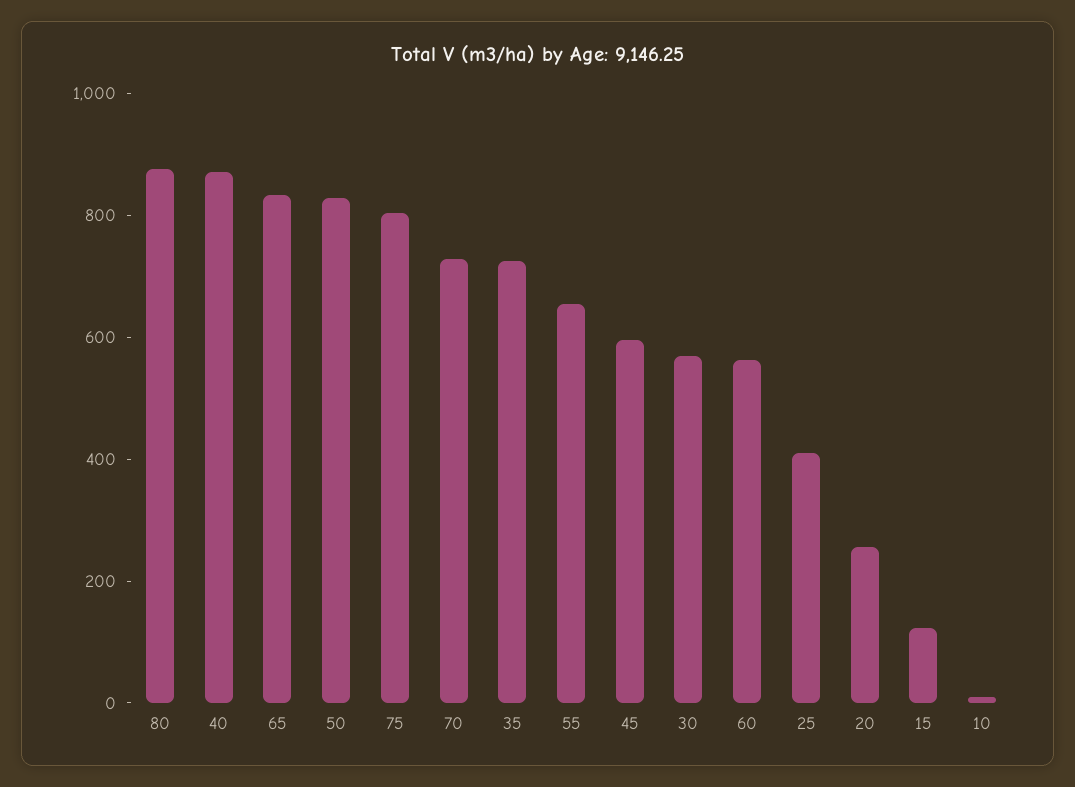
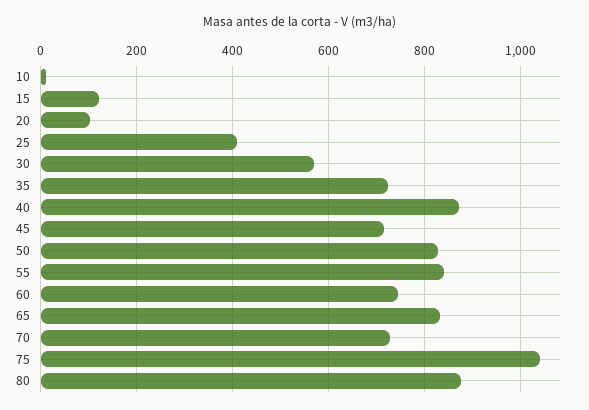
75: 800 -> 1040
55: 650 -> 840
45: 600 -> 720
60: 550 -> 740
20: 250 -> 100

